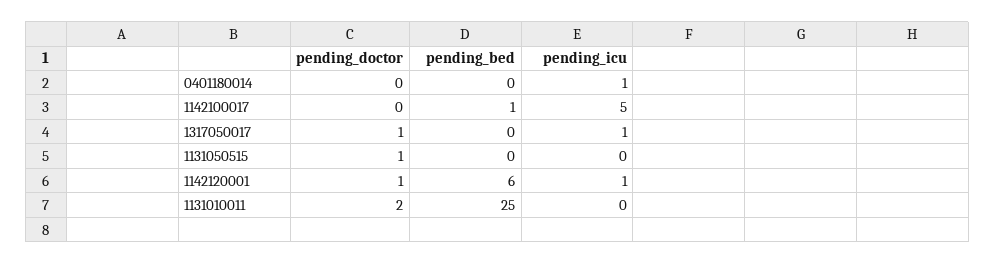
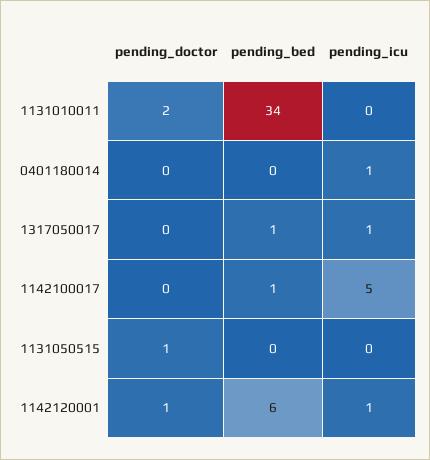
pending_doctor, 1317050017: 1 -> 0
pending_bed, 1317050017: 0 -> 1
pending_bed, 1131010011: 25 -> 34

